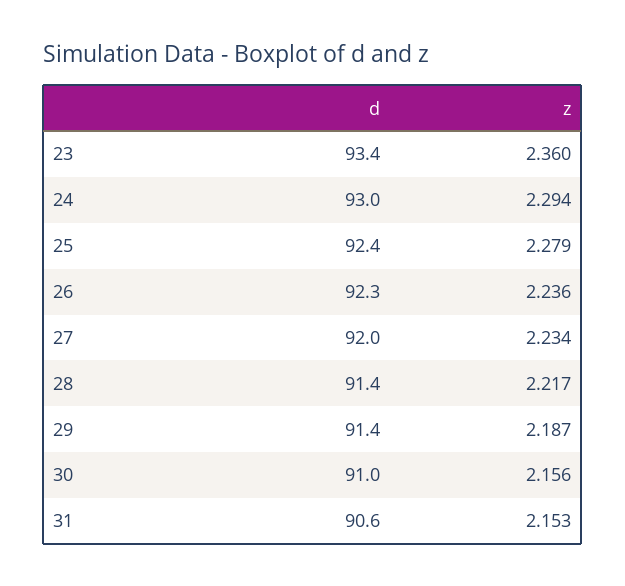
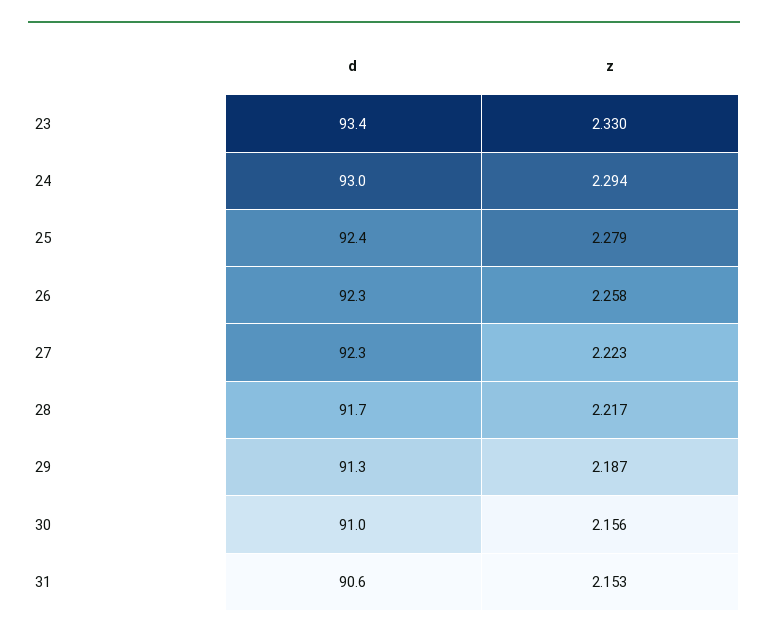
z, 23: 2.36 -> 2.33
z, 26: 2.236 -> 2.258
d, 27: 92 -> 92.3
z, 27: 2.234 -> 2.223
d, 28: 91.4 -> 91.7
d, 29: 91.4 -> 91.3

